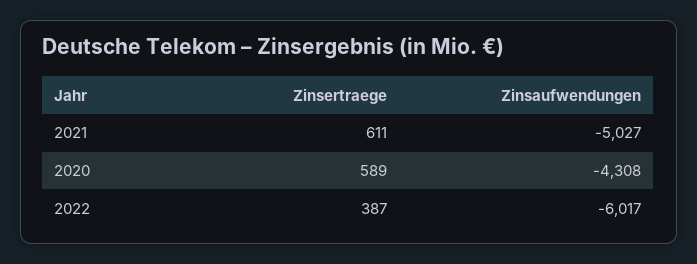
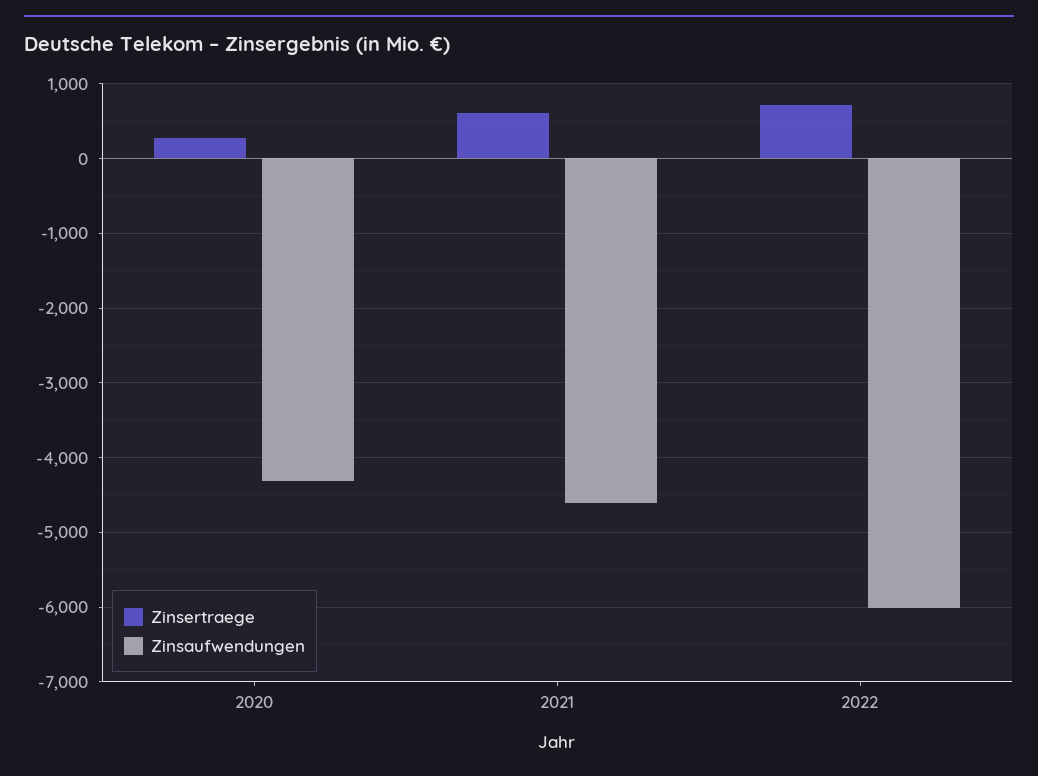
Zinsaufwendungen, 2021: -5027 -> -4600
Zinsertraege, 2020: 589 -> 300
Zinsertraege, 2022: 387 -> 700

